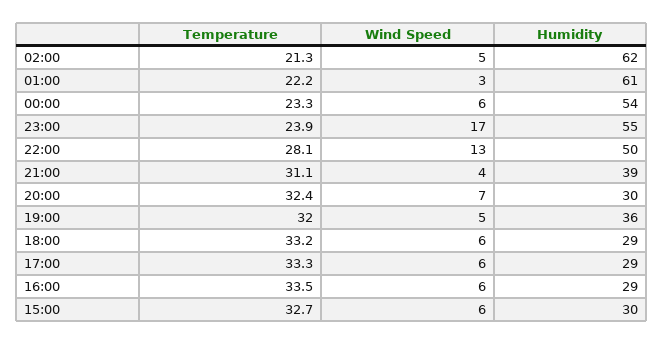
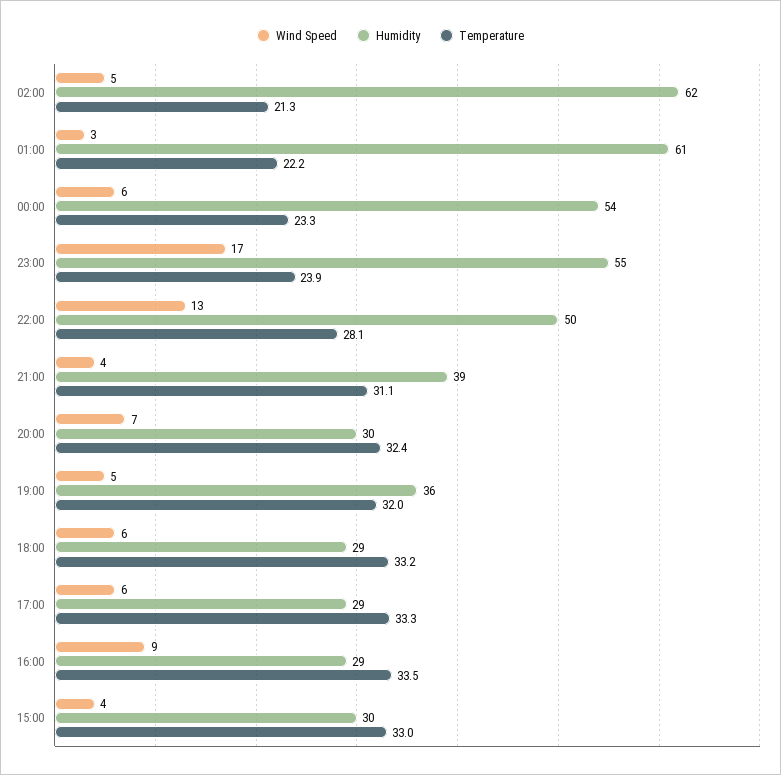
Wind Speed, 16:00: 6 -> 9
Temperature, 15:00: 32.7 -> 33
Wind Speed, 15:00: 6 -> 4

